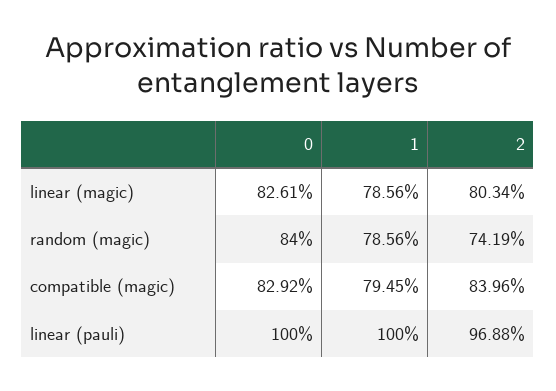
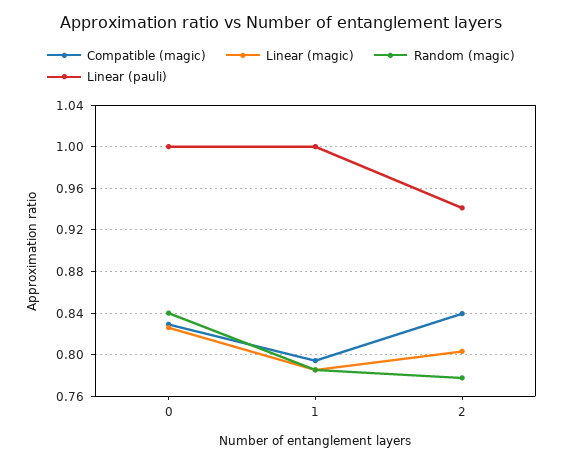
random (magic), 2: 0.7419 -> 0.78
linear (pauli), 2: 0.9688 -> 0.94

